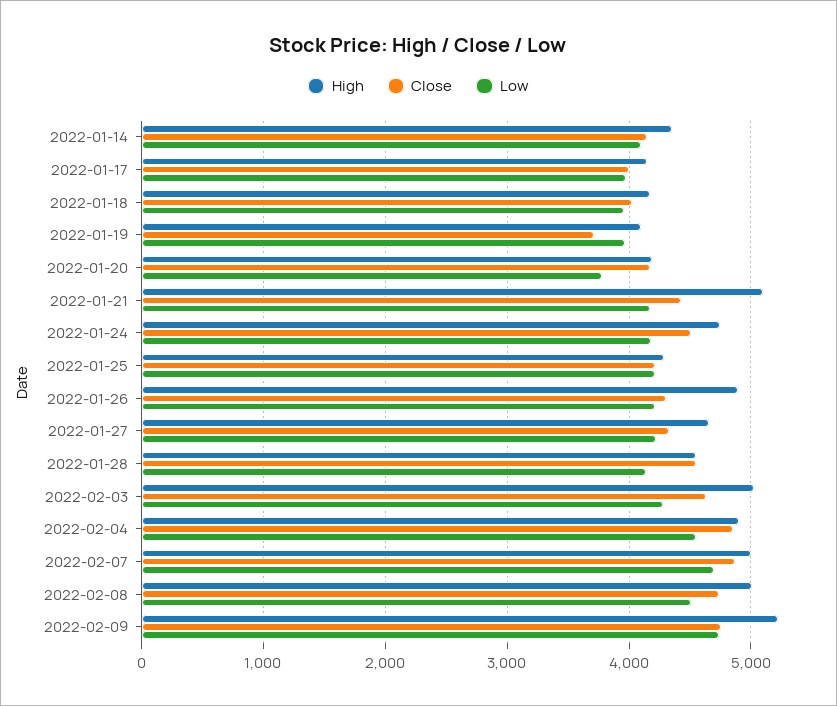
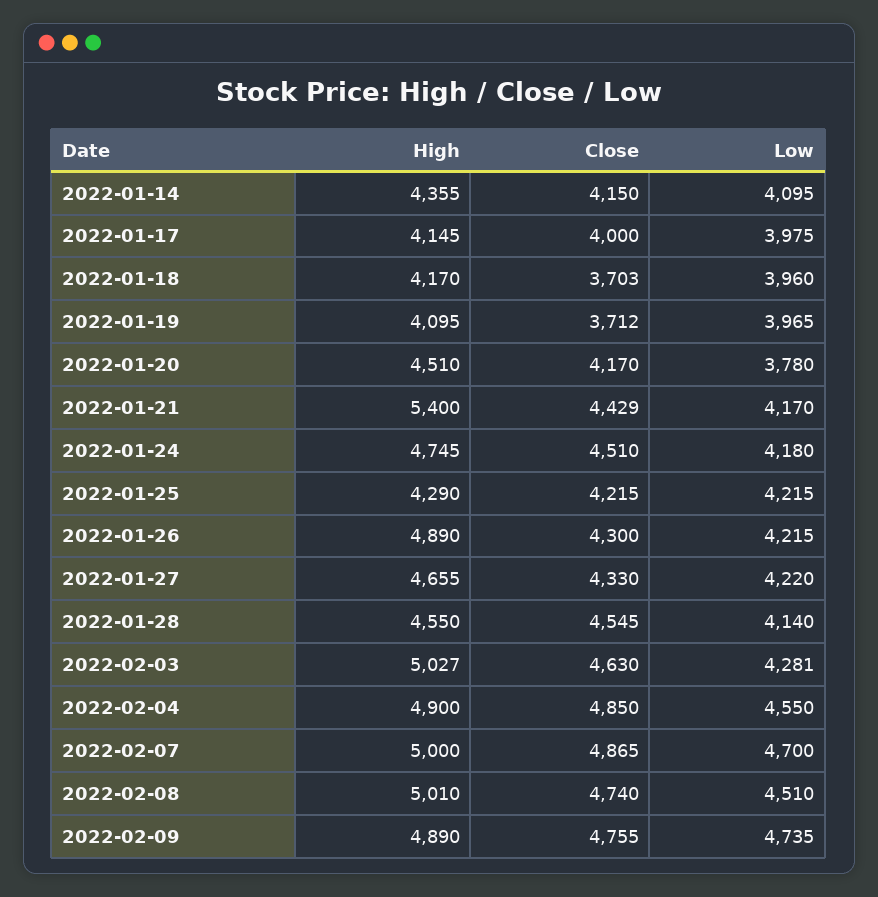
Close, 2022-01-18: 4000 -> 3703
High, 2022-01-20: 4200 -> 4510
High, 2022-01-21: 5100 -> 5400
High, 2022-02-09: 5200 -> 4890

